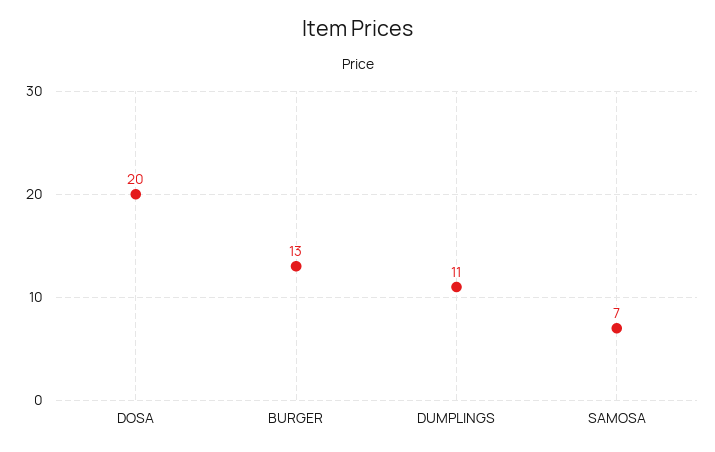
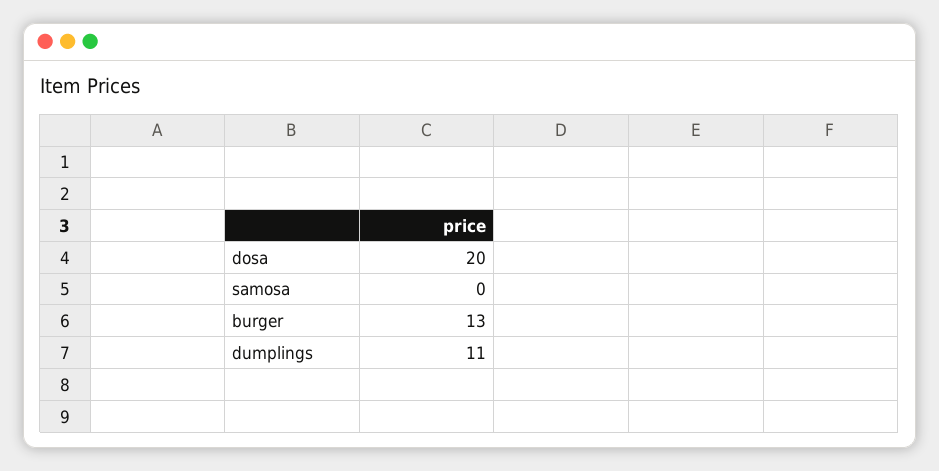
SAMOSA: 7 -> 0

